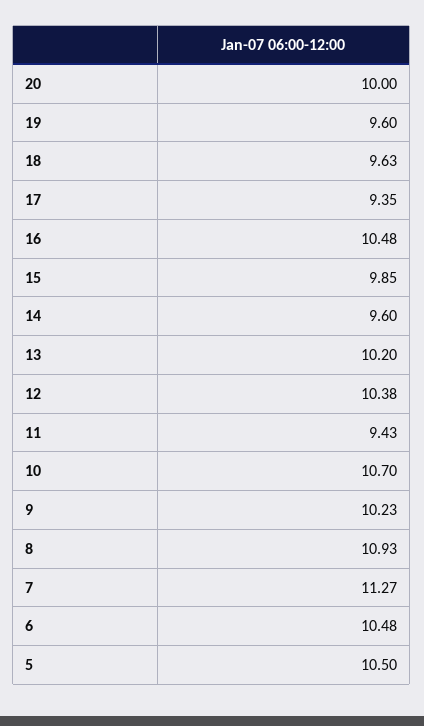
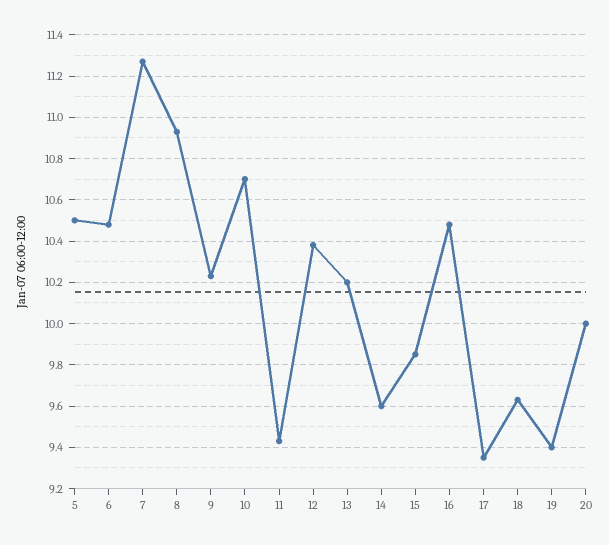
19: 9.6 -> 9.4

